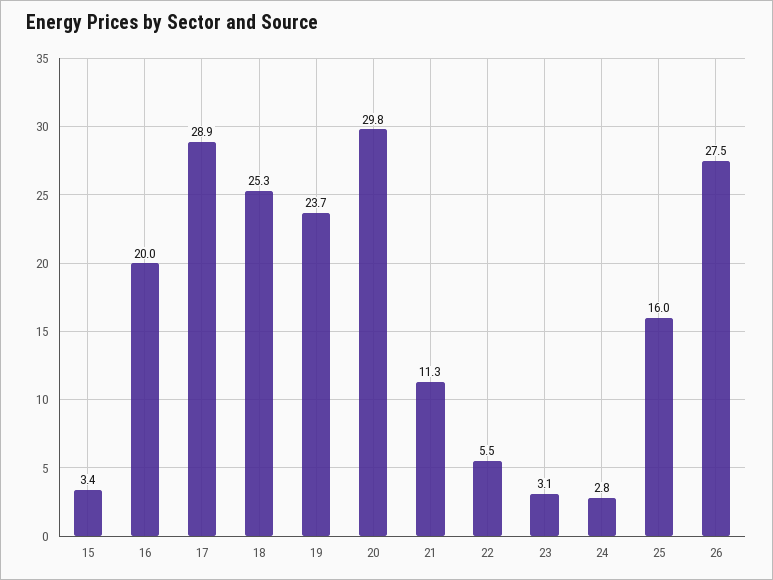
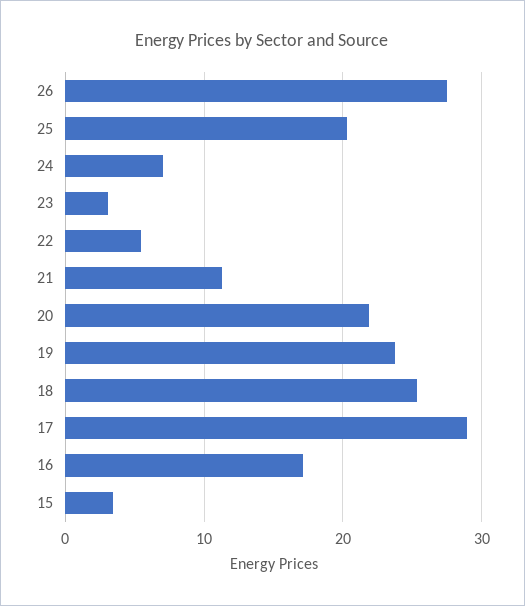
16: 20 -> 17
20: 29.8 -> 22
24: 2.8 -> 7
25: 16 -> 20

